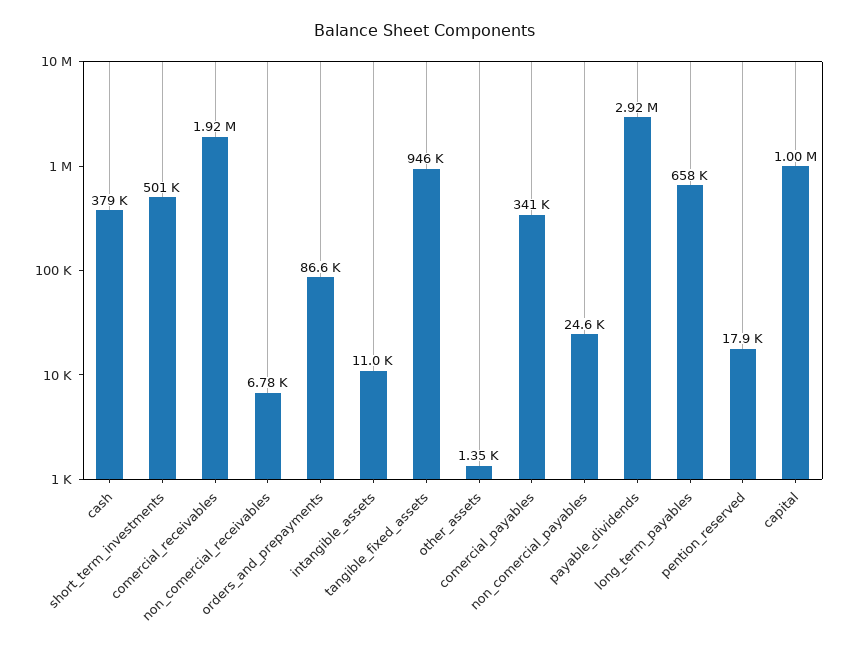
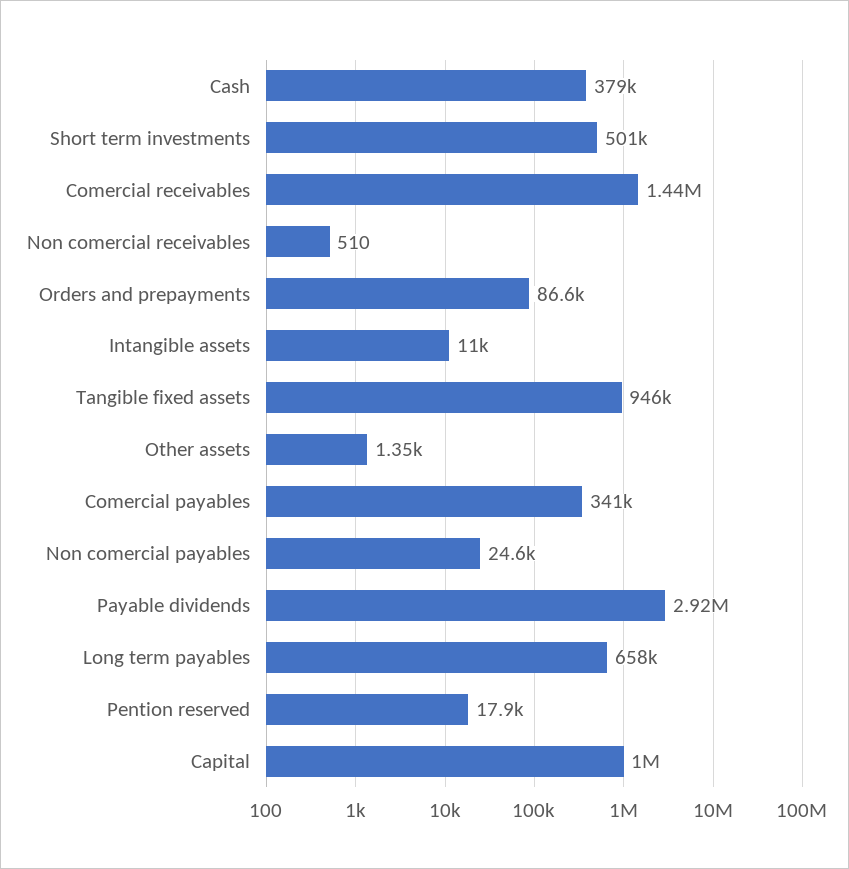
comercial_receivables: 1920000 -> 1440000
non_comercial_receivables: 6780 -> 510

